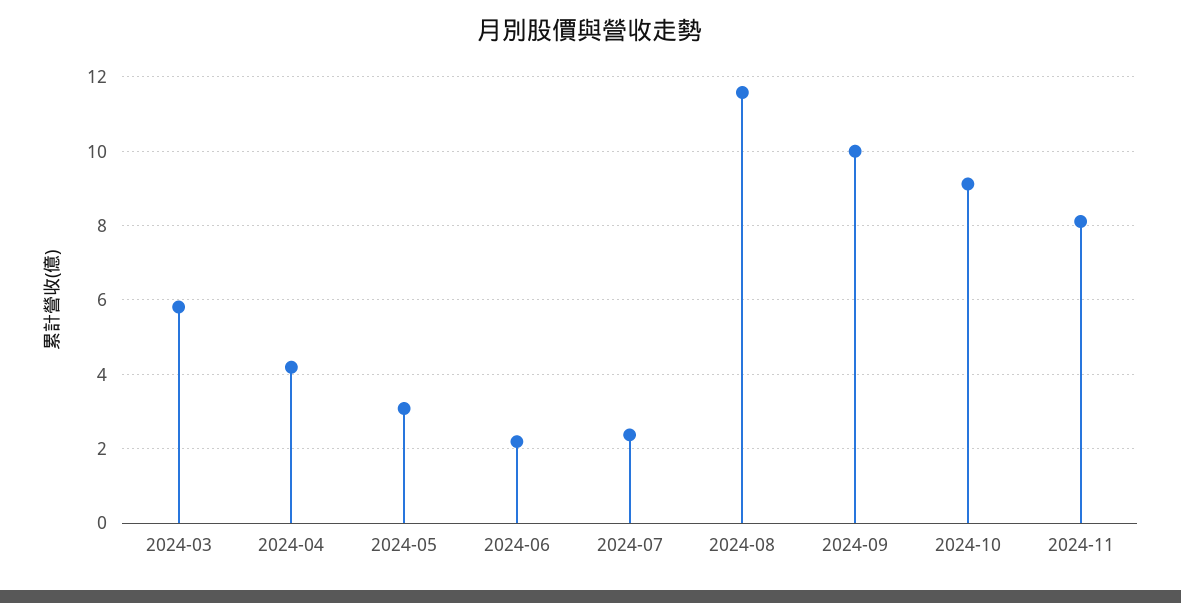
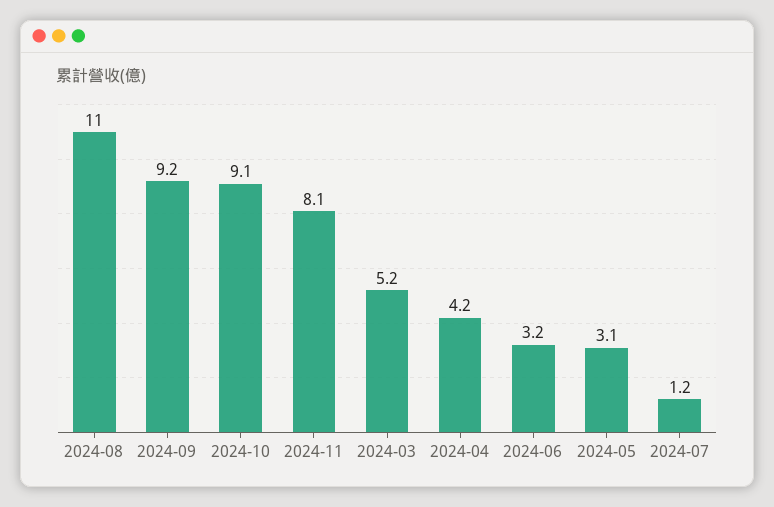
2024-03: 5.8 -> 5.2
2024-06: 2.2 -> 3.2
2024-07: 2.4 -> 1.2
2024-08: 11.6 -> 11
2024-09: 10 -> 9.2

